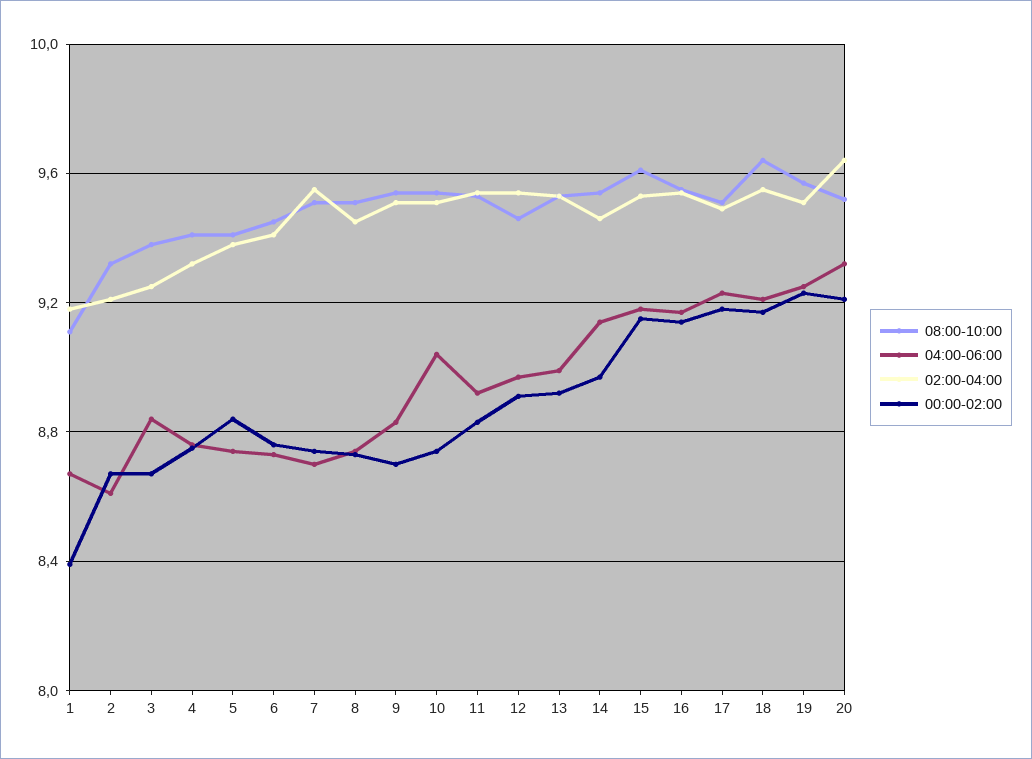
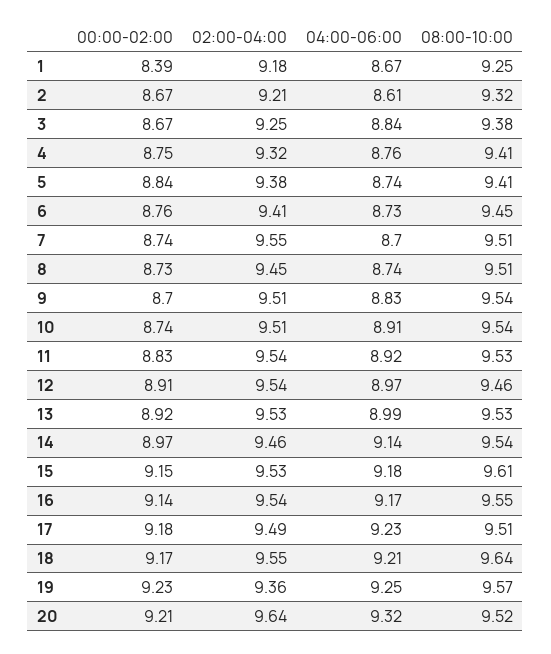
08:00-10:00, 1: 9.1 -> 9.25
04:00-06:00, 10: 9.05 -> 8.91
02:00-04:00, 19: 9.5 -> 9.36

